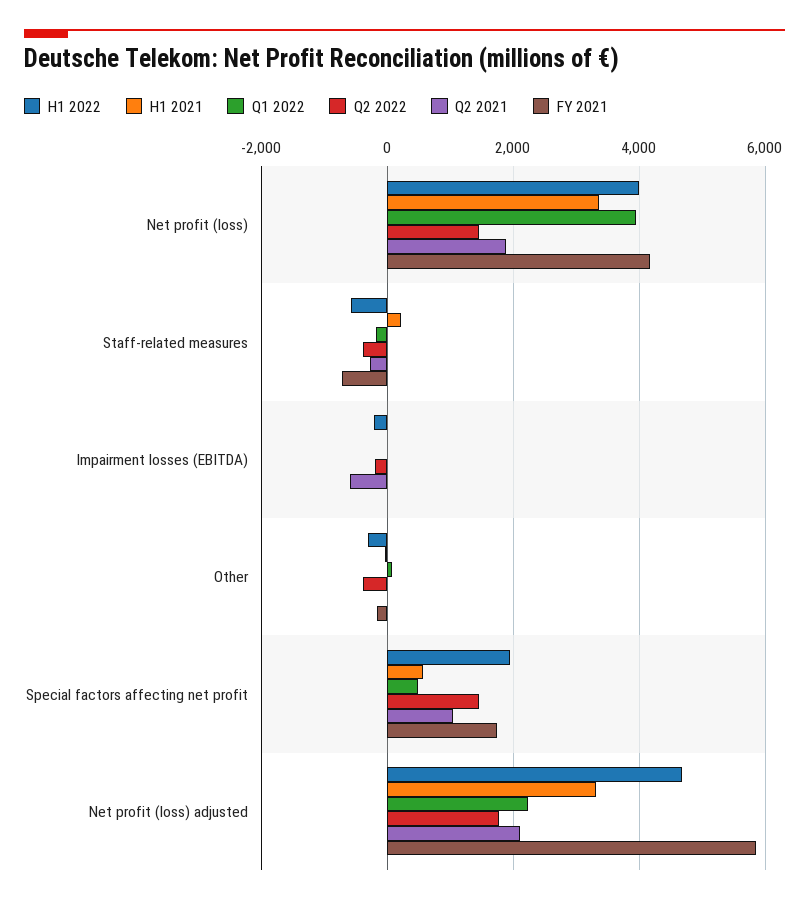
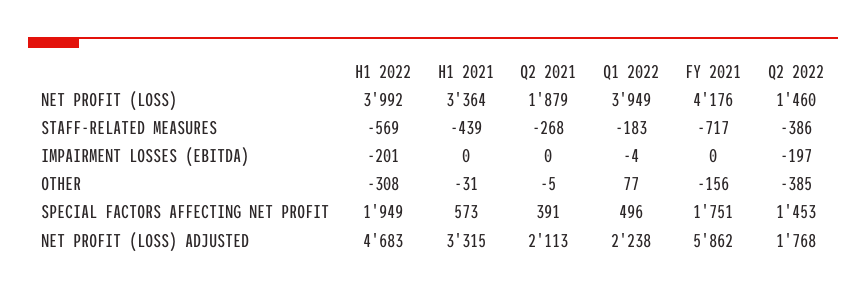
H1 2021, Staff-related measures: 200 -> -439
Q2 2021, Impairment losses (EBITDA): -600 -> 0
Q2 2021, Special factors affecting net profit: 1000 -> 391

